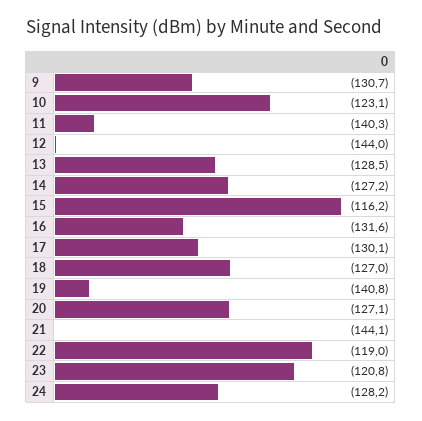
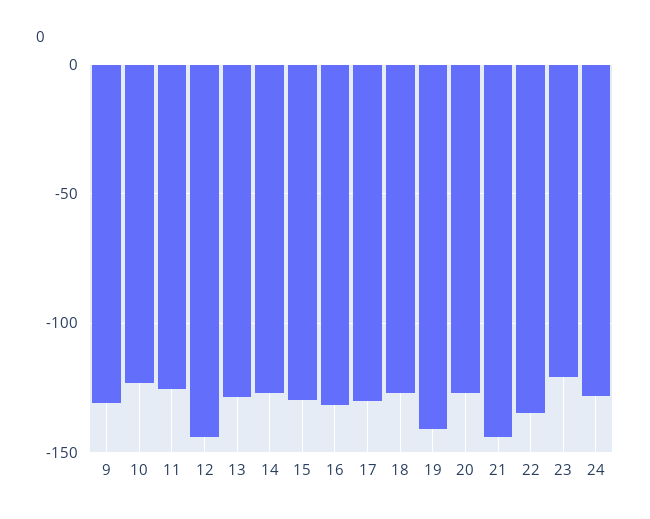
11: -140.3 -> -125
15: -116.2 -> -130
22: -119 -> -135

